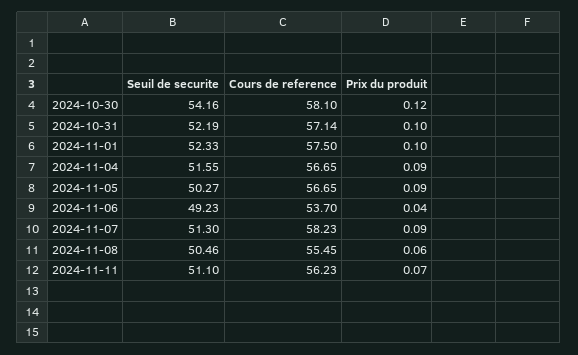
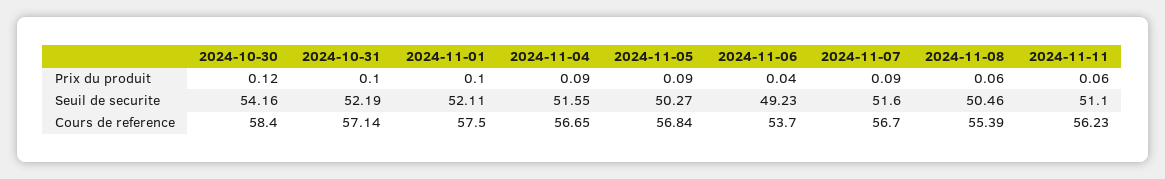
Cours de reference, 2024-10-30: 58.1 -> 58.4
Seuil de securite, 2024-11-01: 52.33 -> 52.11
Cours de reference, 2024-11-05: 56.65 -> 56.84
Seuil de securite, 2024-11-07: 51.3 -> 51.6
Cours de reference, 2024-11-07: 58.23 -> 56.7
Cours de reference, 2024-11-08: 55.45 -> 55.39
Prix du produit, 2024-11-11: 0.07 -> 0.06

